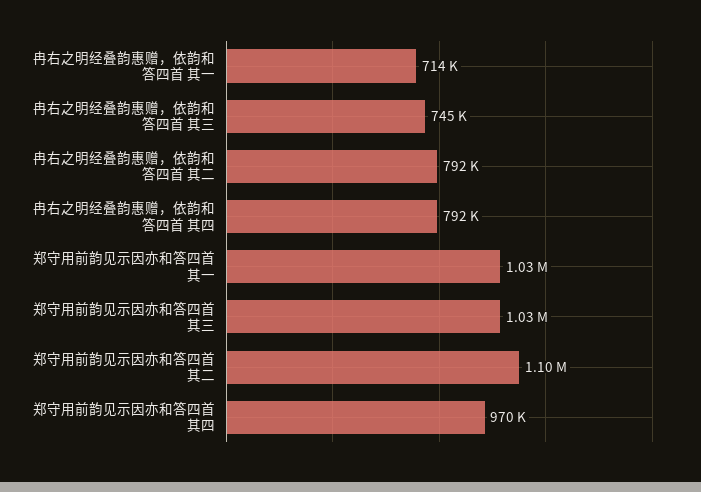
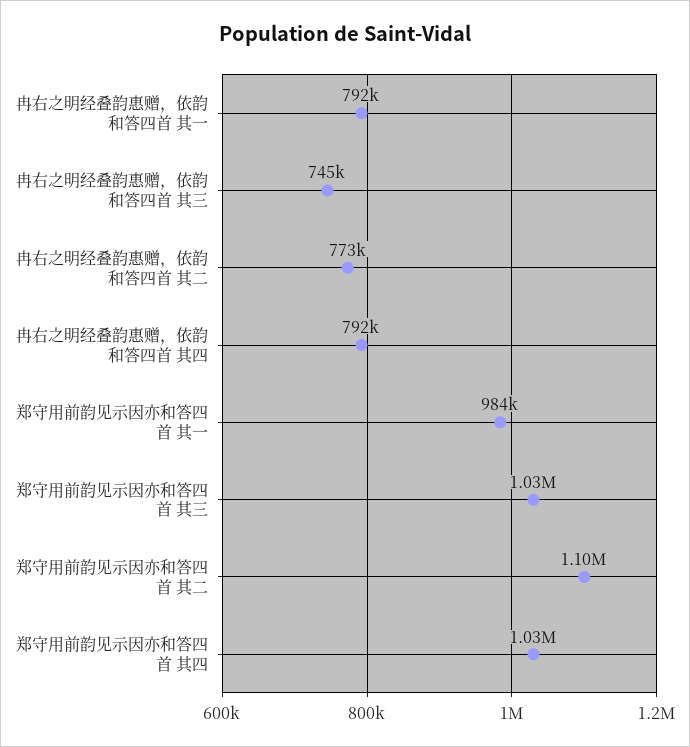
冉右之明经叠韵惠赠，依韵和答四首 其一: 714000 -> 792000
冉右之明经叠韵惠赠，依韵和答四首 其二: 792000 -> 773000
郑守用前韵见示因亦和答四首 其一: 1030000 -> 984000
郑守用前韵见示因亦和答四首 其四: 970000 -> 1030000

